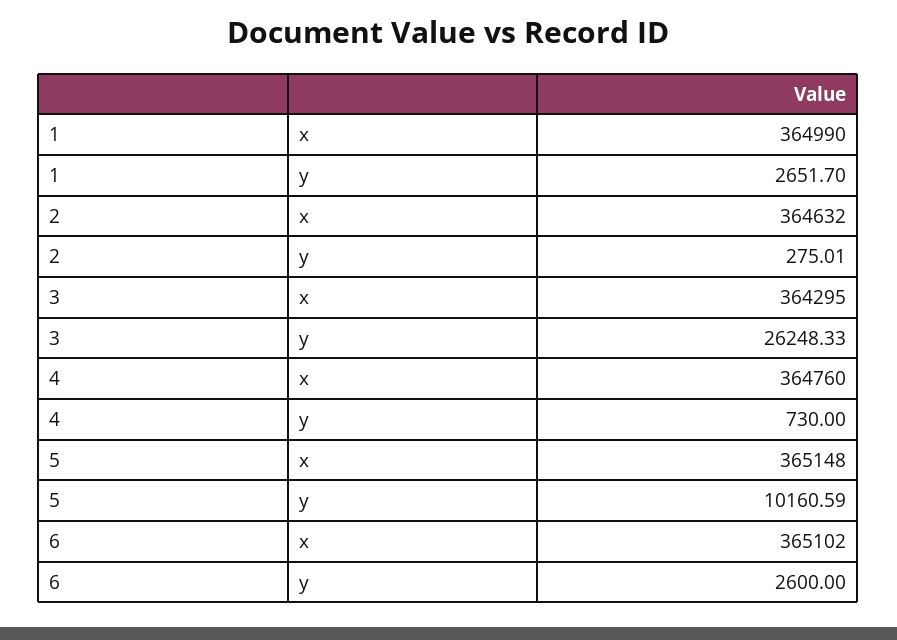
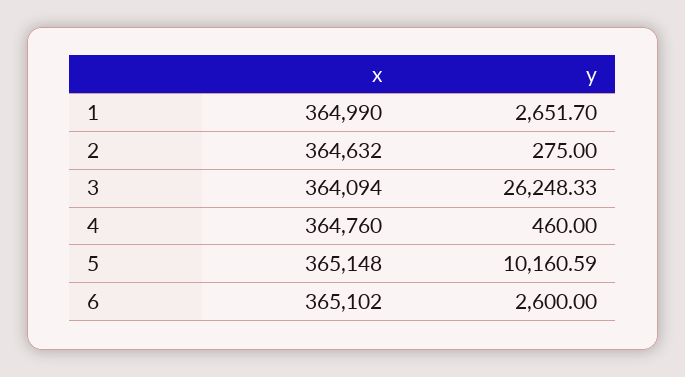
2, y: 275.01 -> 275
3, x: 364295 -> 364094
4, y: 730 -> 460

